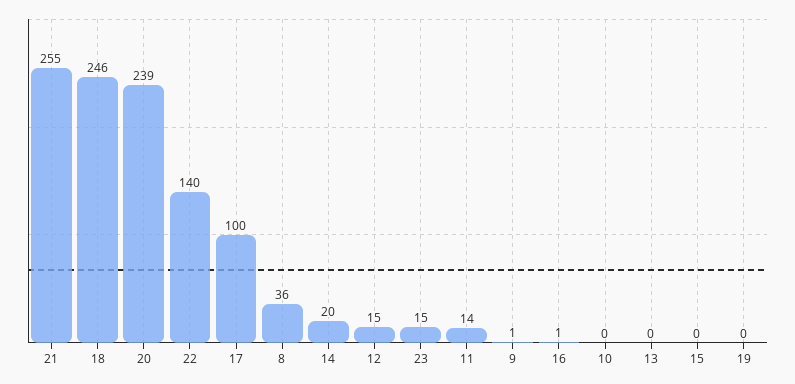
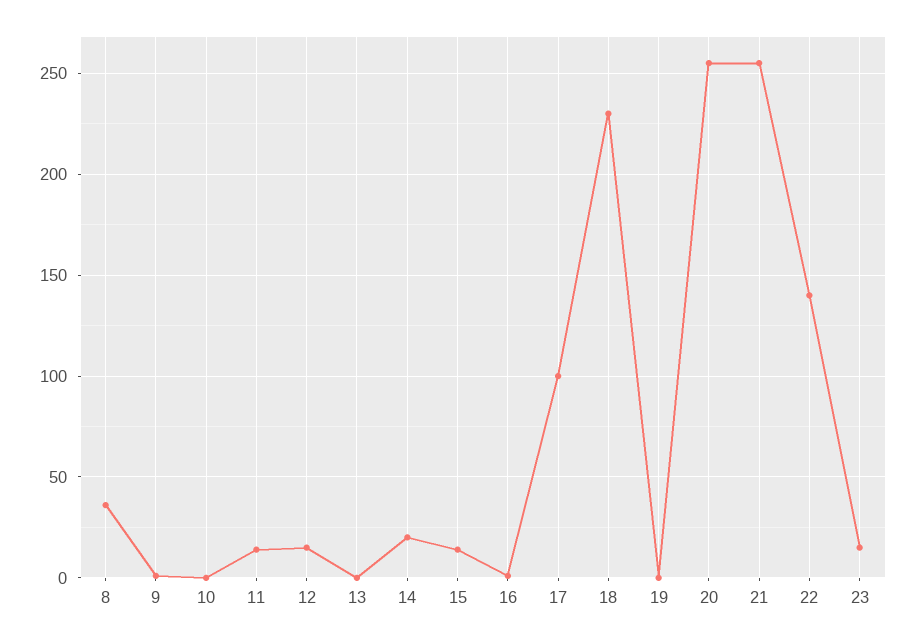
18: 246 -> 230
20: 239 -> 255
15: 0 -> 15

